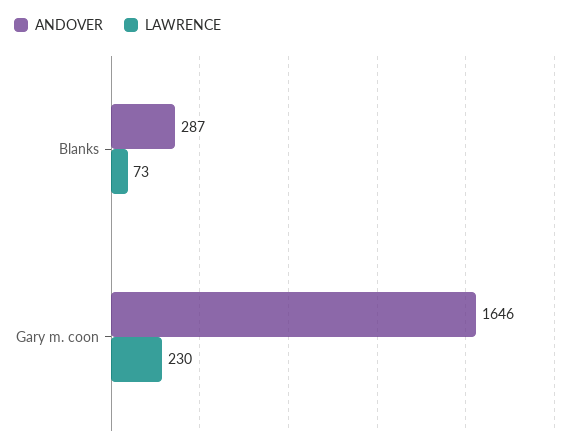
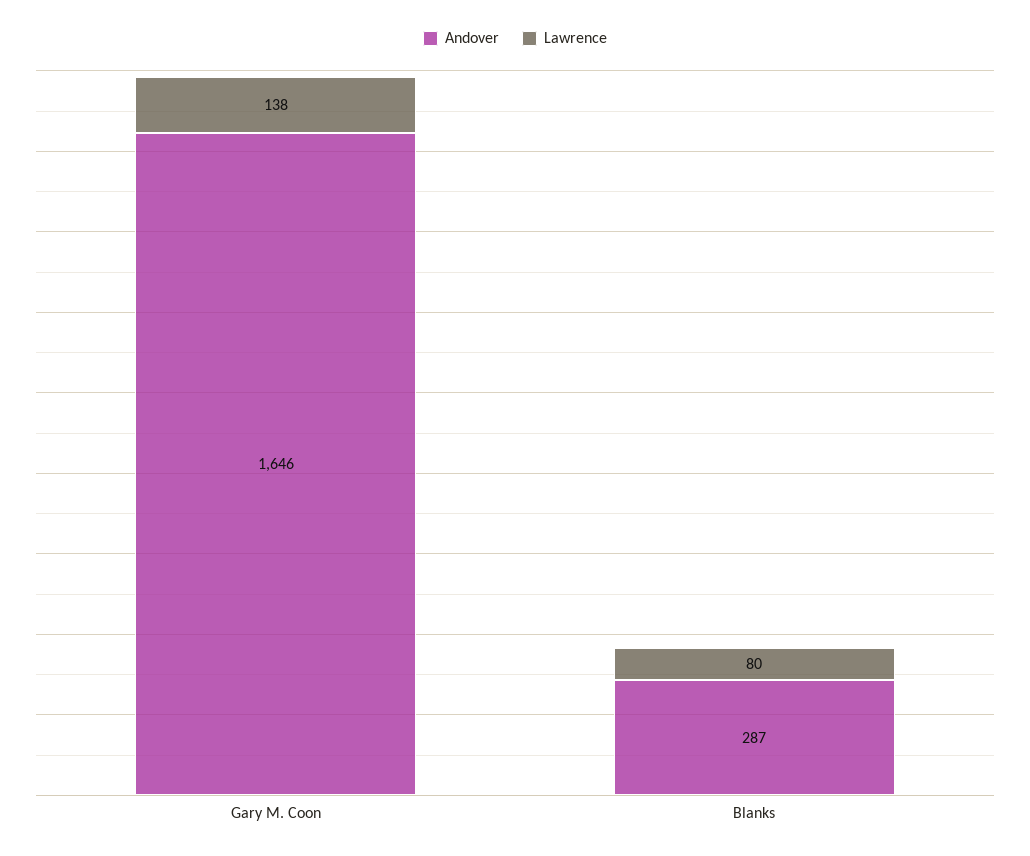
LAWRENCE, Blanks: 73 -> 80
LAWRENCE, Gary m. coon: 230 -> 138

